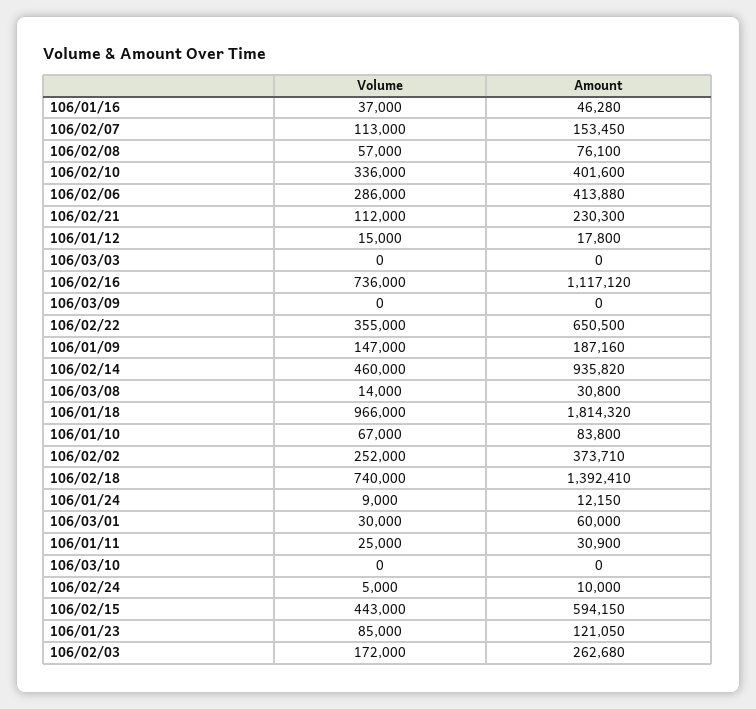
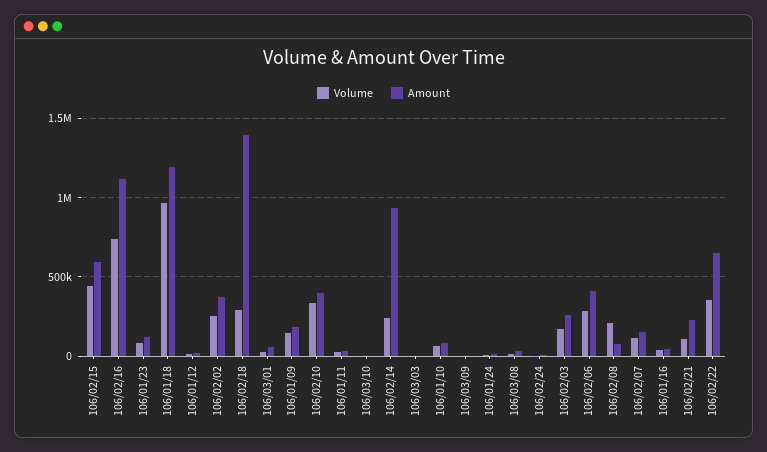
Volume, 106/02/08: 57000 -> 200000
Volume, 106/02/14: 460000 -> 250000
Amount, 106/01/18: 1814320 -> 1200000
Volume, 106/02/18: 740000 -> 300000

